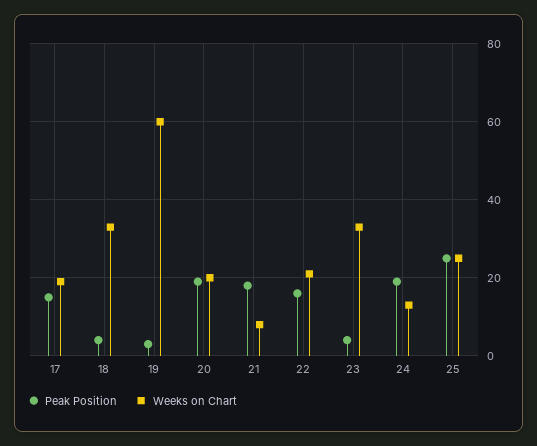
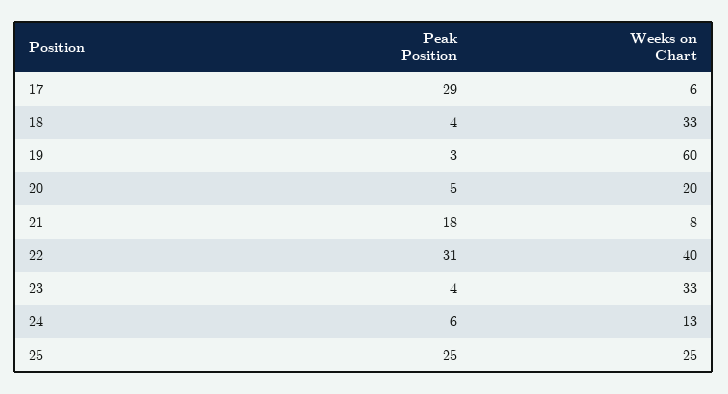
Peak Position, 17: 15 -> 29
Weeks on Chart, 17: 20 -> 6
Peak Position, 20: 20 -> 5
Peak Position, 22: 15 -> 31
Weeks on Chart, 22: 20 -> 40
Peak Position, 24: 20 -> 6

